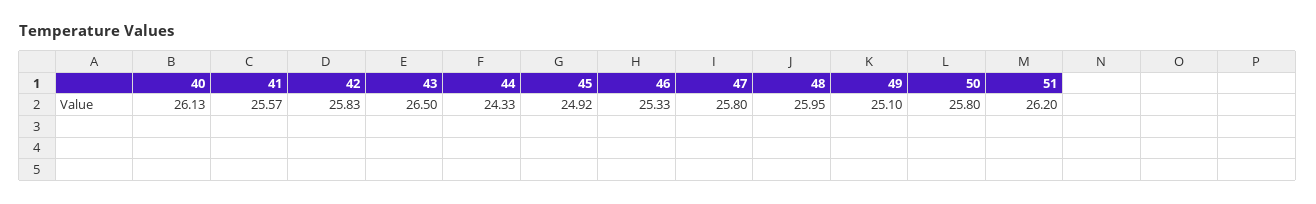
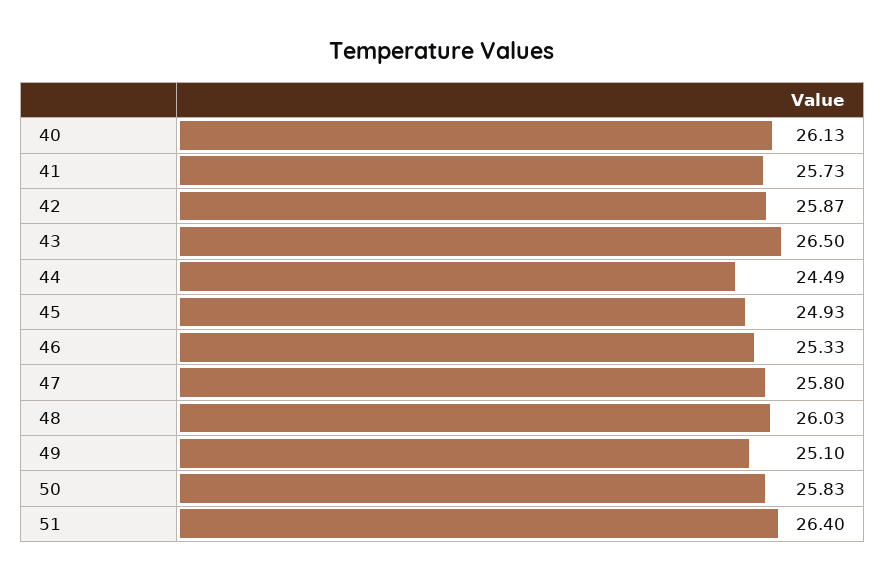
41: 25.57 -> 25.73
42: 25.83 -> 25.87
44: 24.33 -> 24.49
45: 24.92 -> 24.93
48: 25.95 -> 26.03
50: 25.8 -> 25.83
51: 26.2 -> 26.4

